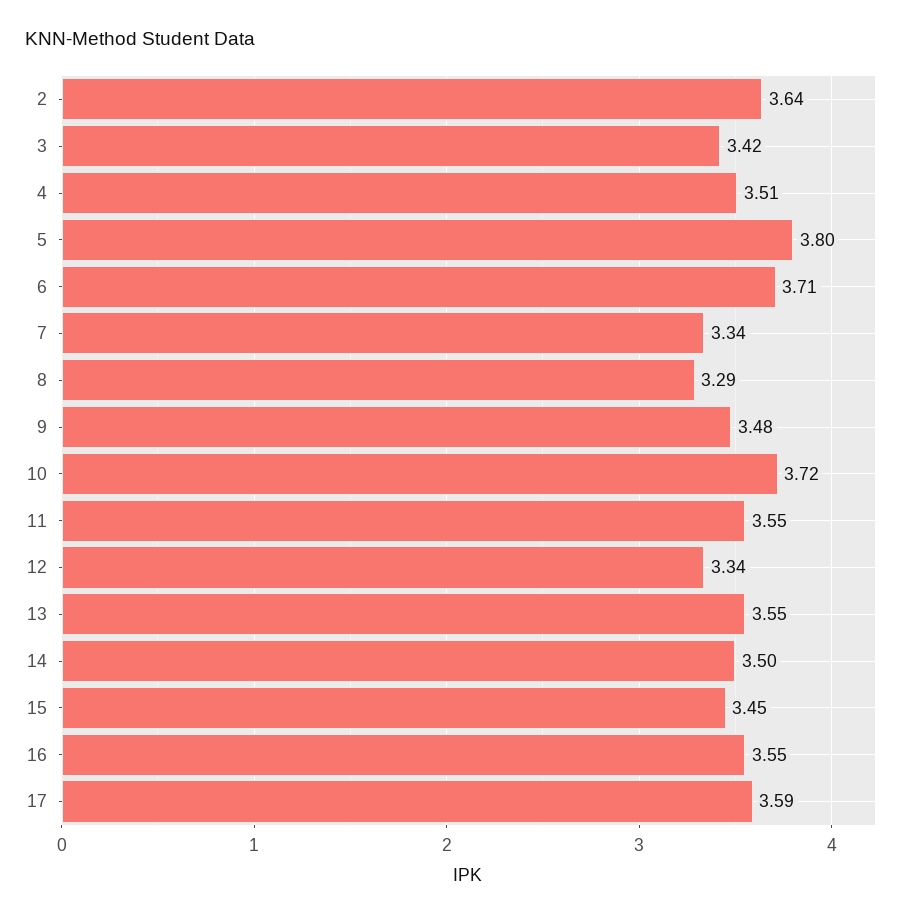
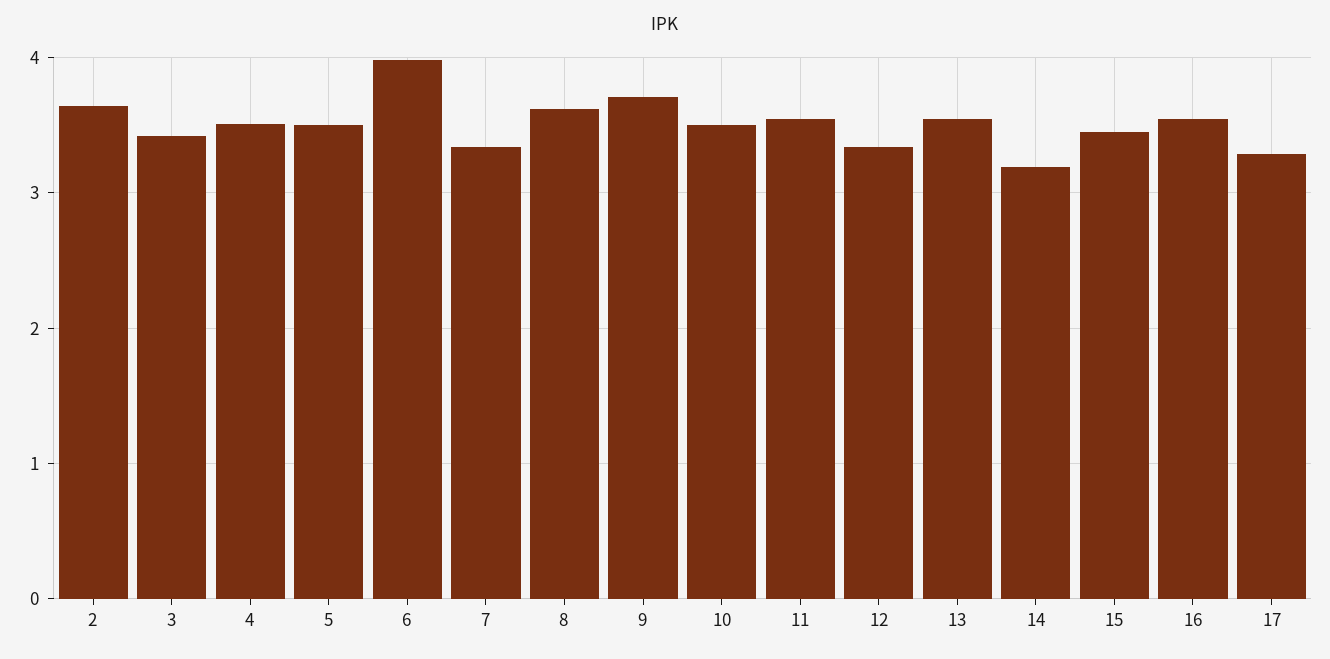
5: 3.8 -> 3.5
6: 3.71 -> 4
8: 3.29 -> 3.6
9: 3.48 -> 3.7
10: 3.72 -> 3.5
14: 3.5 -> 3.2
17: 3.59 -> 3.3

